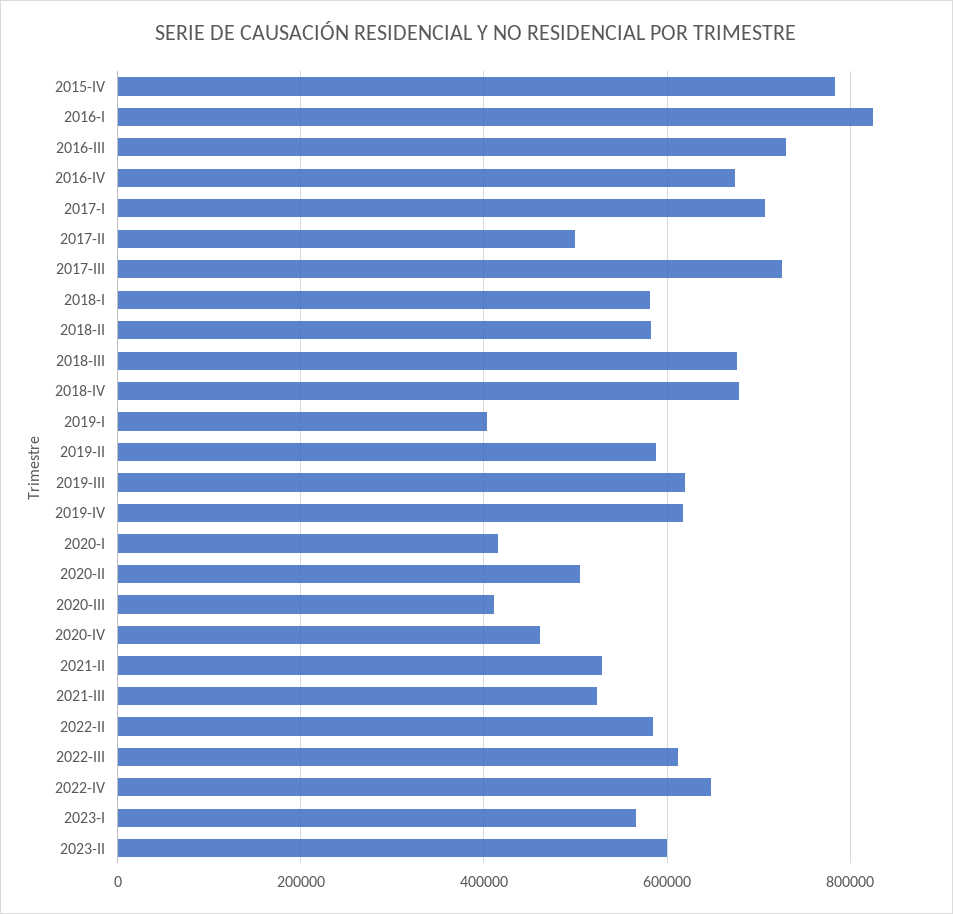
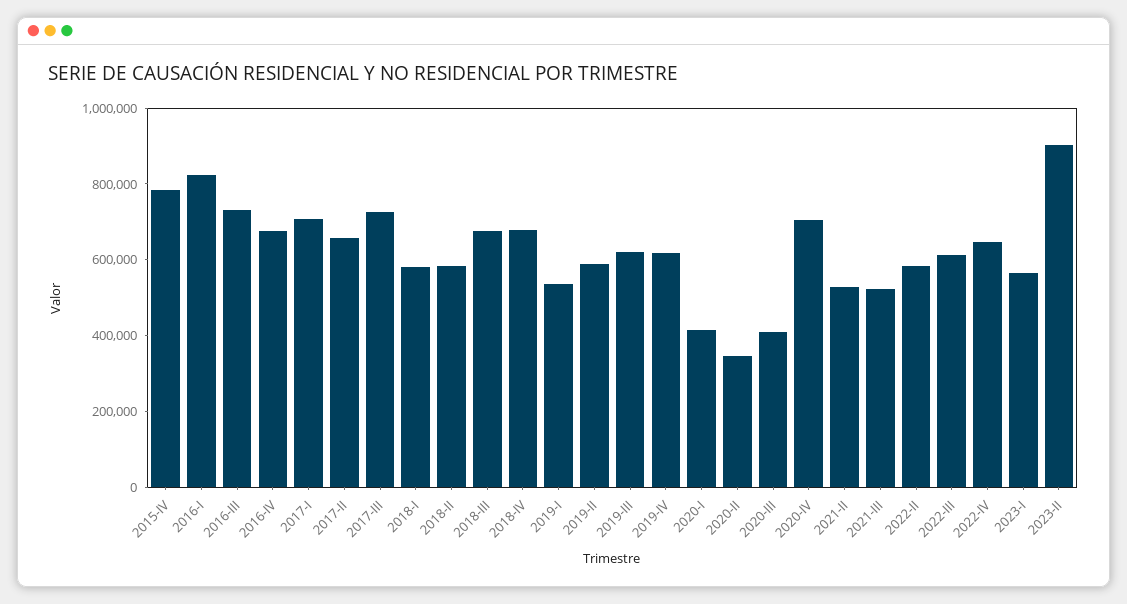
2017-II: 500000 -> 650000
2019-I: 400000 -> 550000
2020-II: 500000 -> 350000
2020-IV: 460000 -> 700000
2023-II: 600000 -> 900000

